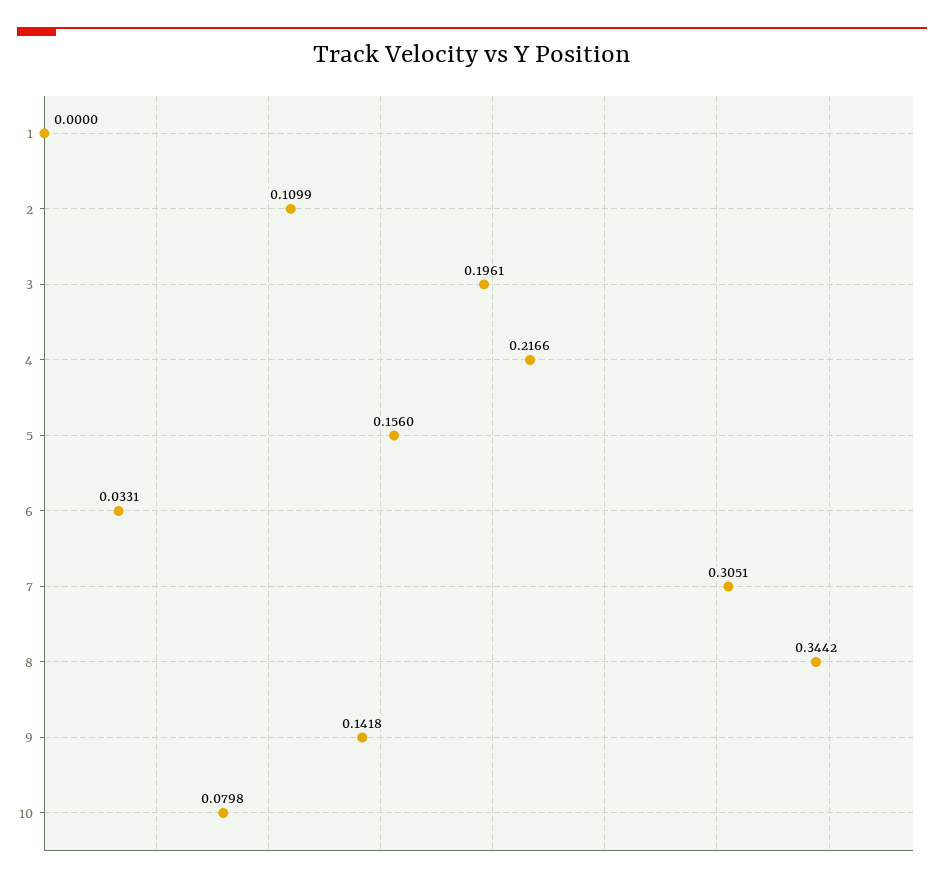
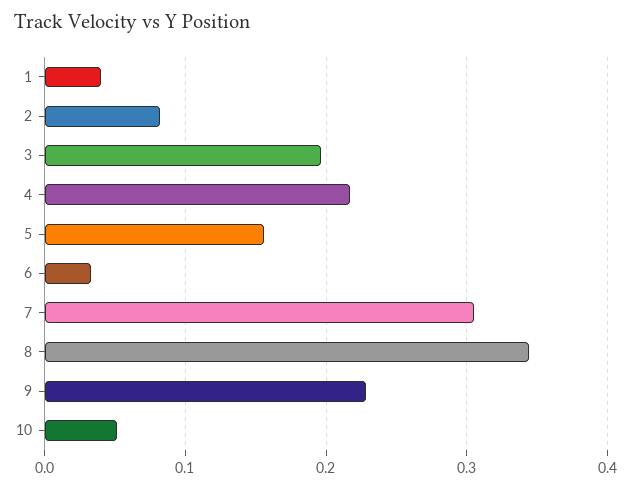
1: 0 -> 0.04
2: 0.1099 -> 0.08
9: 0.1418 -> 0.23
10: 0.0798 -> 0.05

